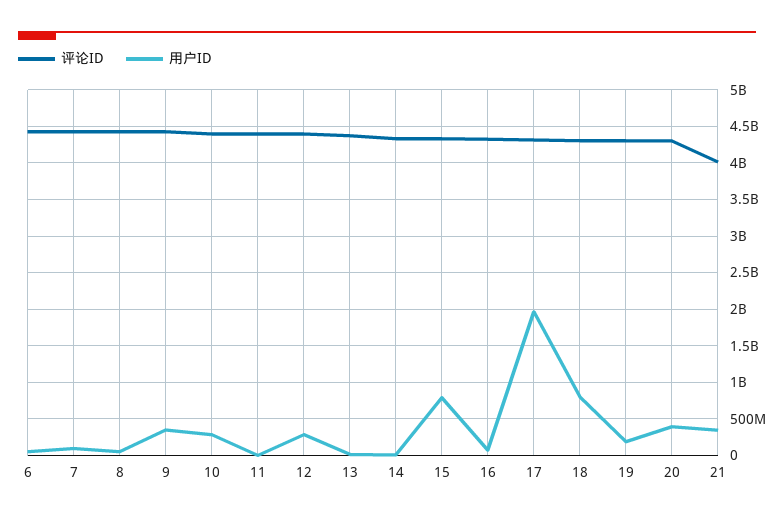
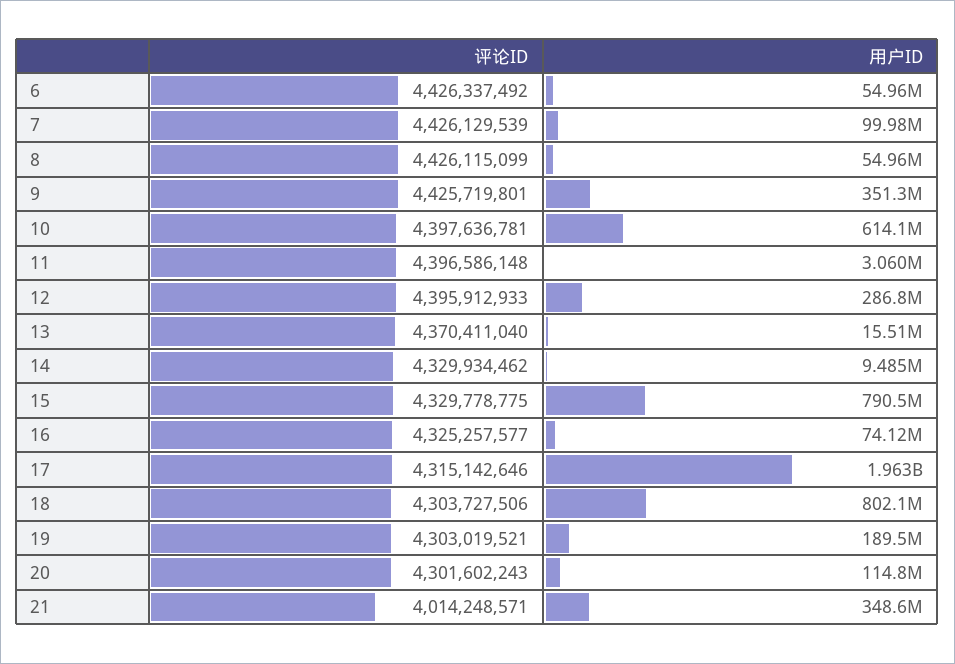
用户ID, 10: 300000000 -> 614100000
用户ID, 20: 400000000 -> 114800000

